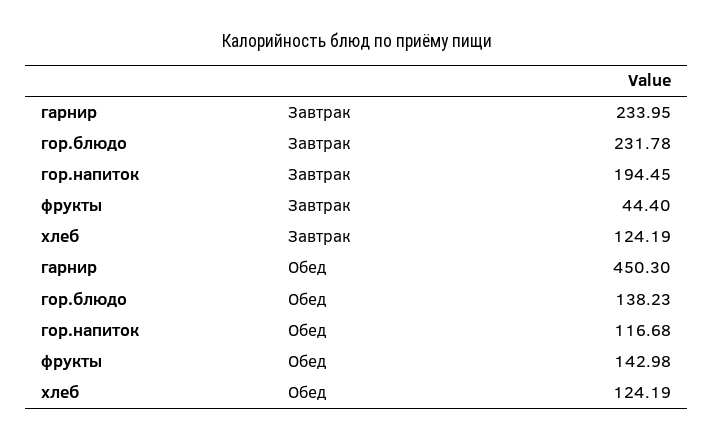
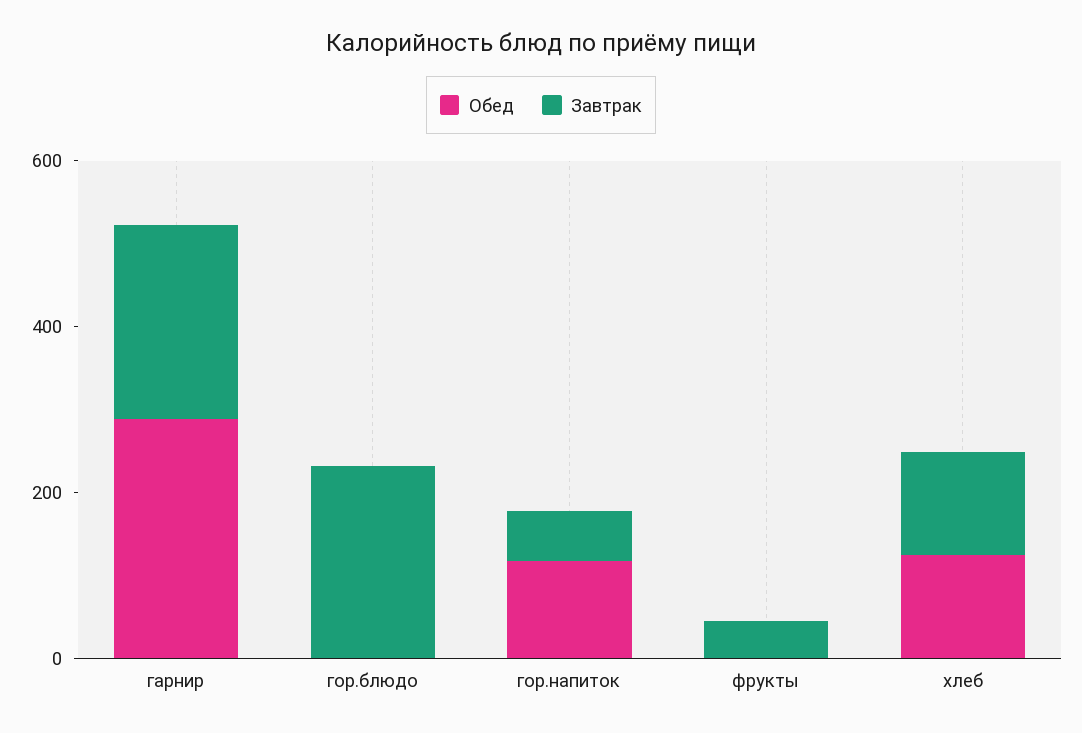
Завтрак, гор.напиток: 194.45 -> 50
Обед, гарнир: 450.3 -> 300
Обед, гор.блюдо: 138.23 -> 0
Обед, фрукты: 142.98 -> 0

